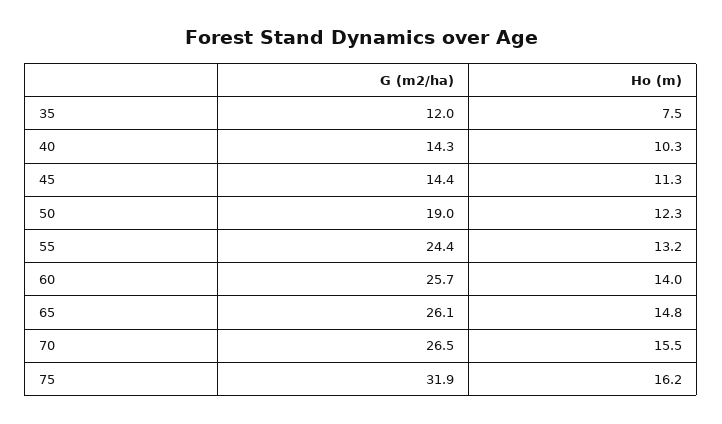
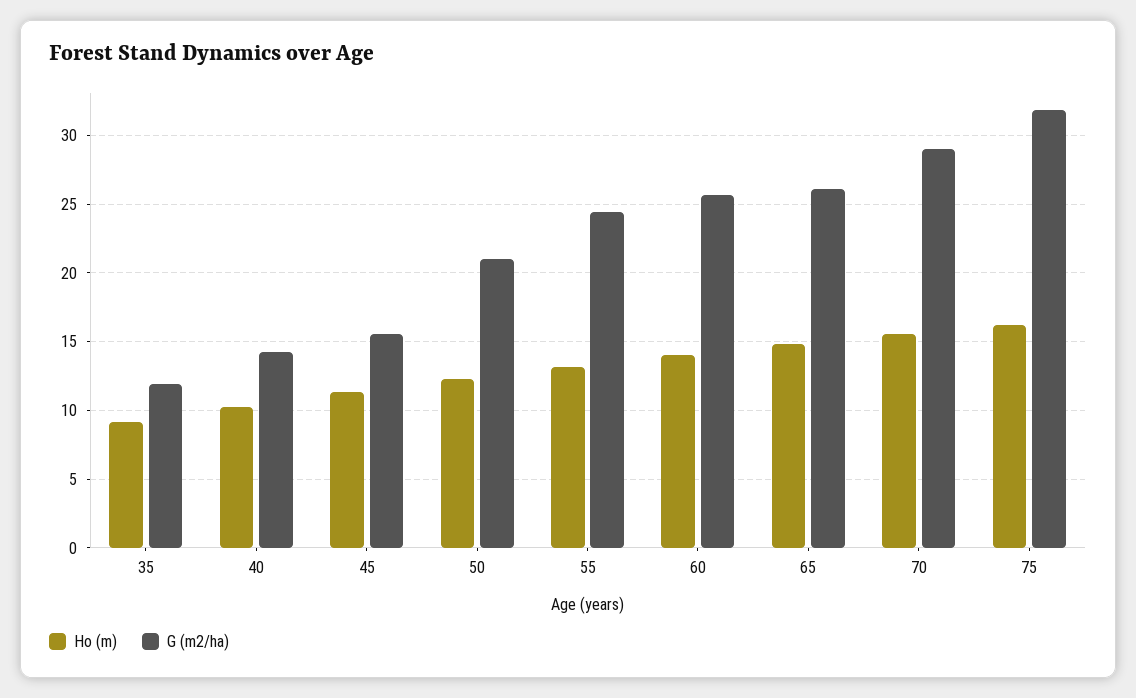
Ho (m), 35: 7.5 -> 9
G (m2/ha), 45: 14.4 -> 15.5
G (m2/ha), 50: 19 -> 21
G (m2/ha), 70: 26.5 -> 29

